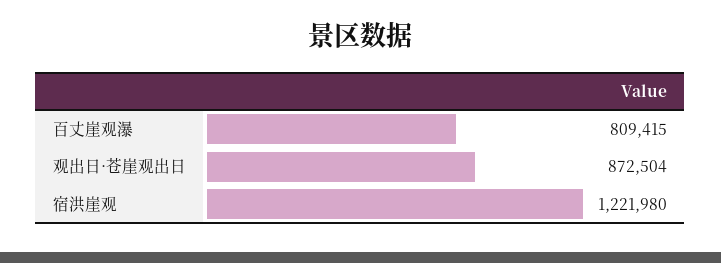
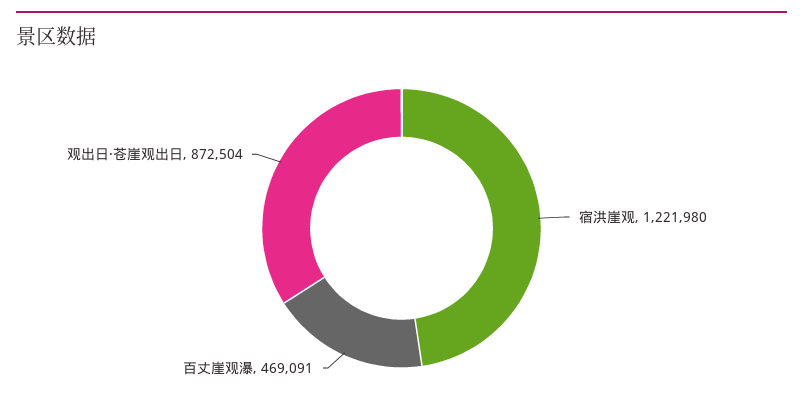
百丈崖观瀑: 809415 -> 469091

